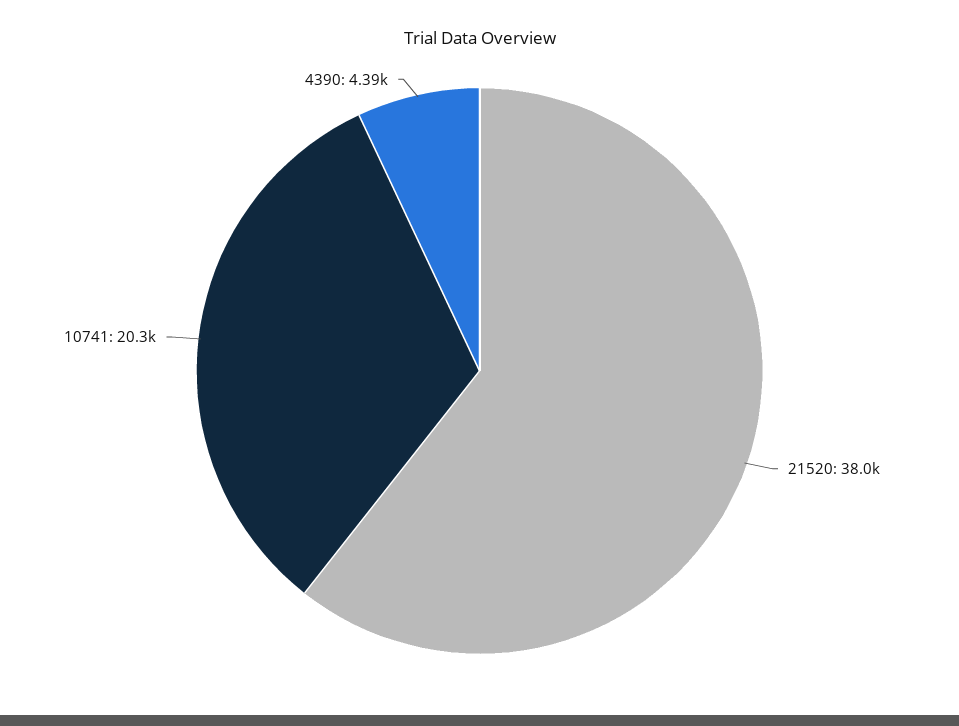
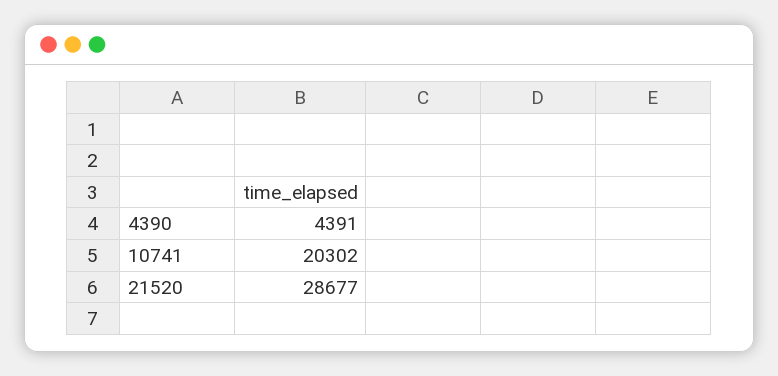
21520: 38000 -> 28677

